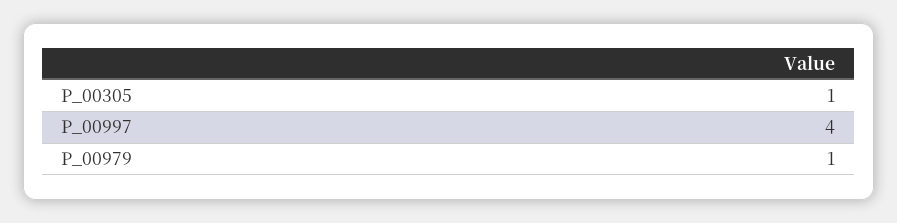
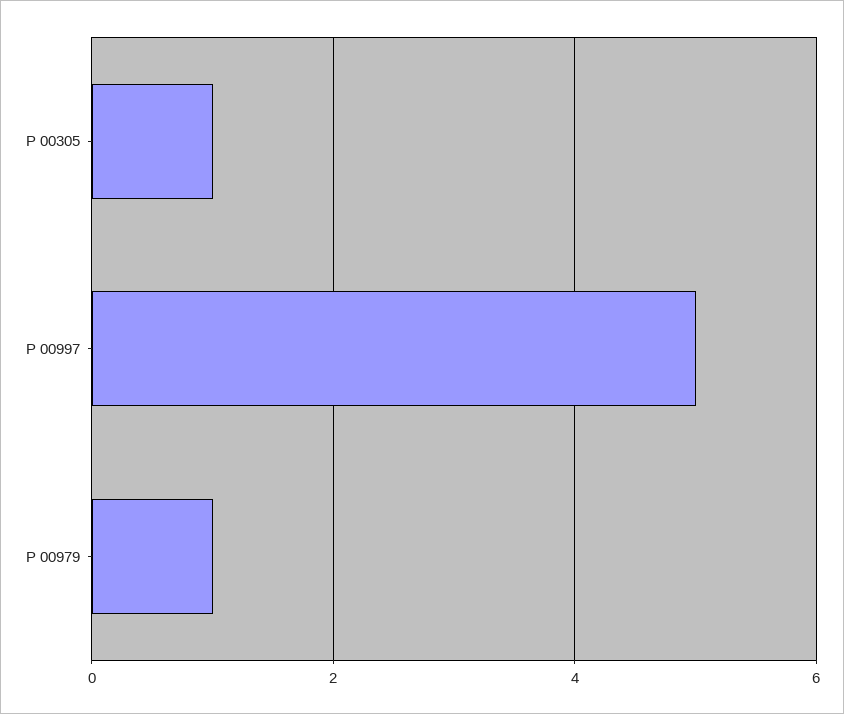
P_00997: 4 -> 5

